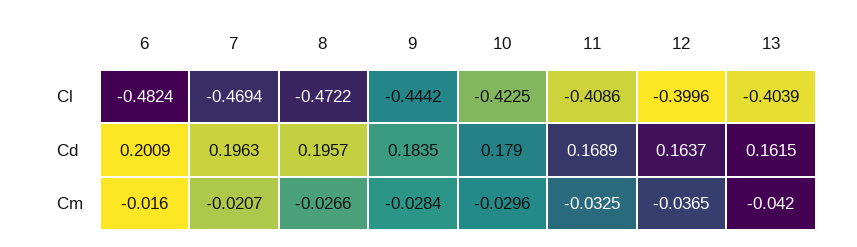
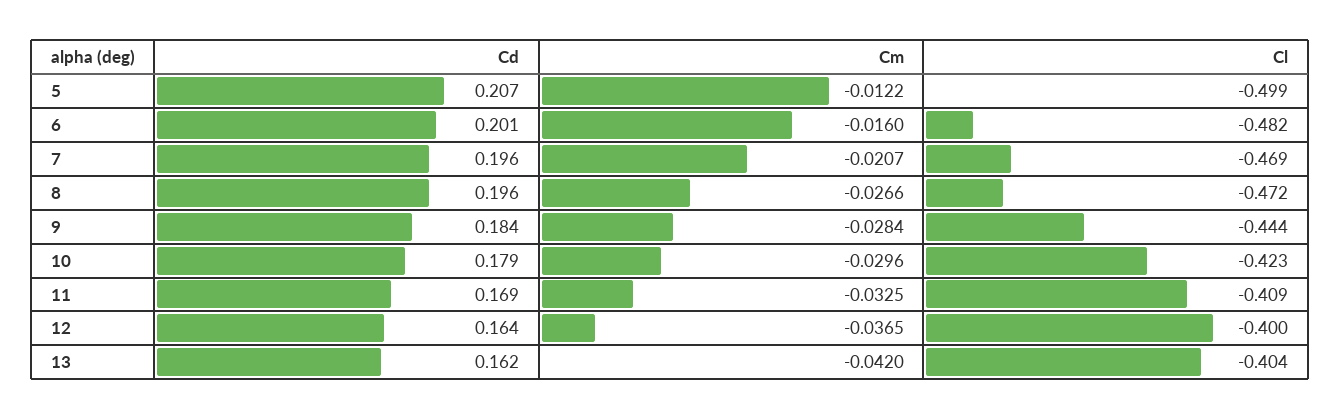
5, Cd: none -> 0.207
5, Cm: none -> -0.0122
5, Cl: none -> -0.499

